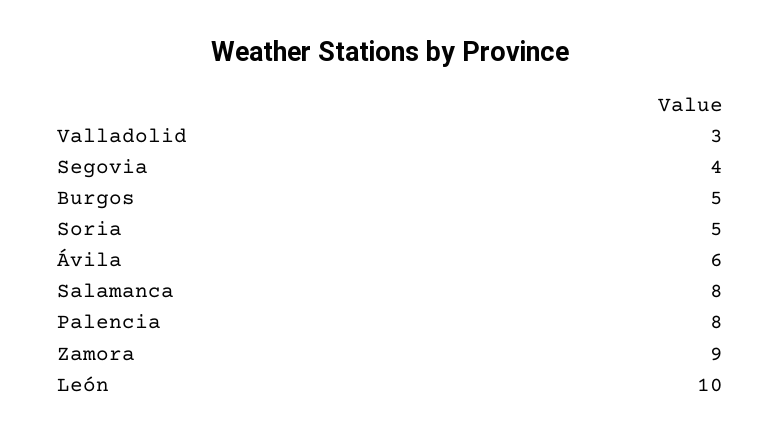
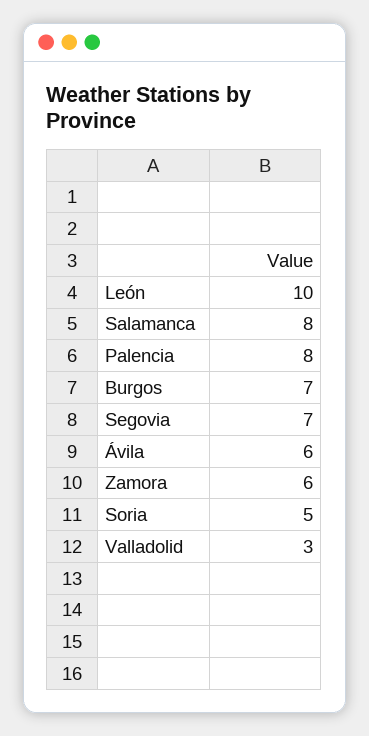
Segovia: 4 -> 7
Burgos: 5 -> 7
Zamora: 9 -> 6

